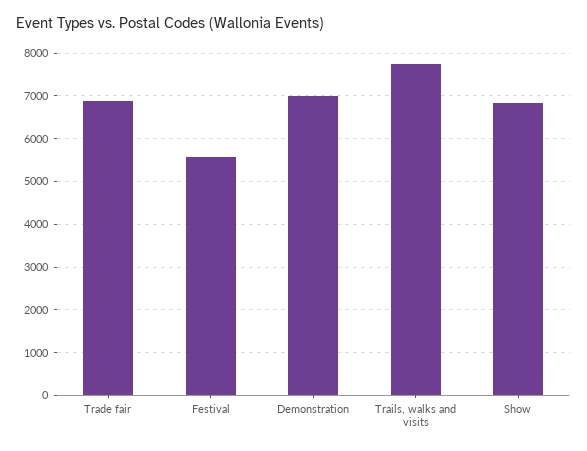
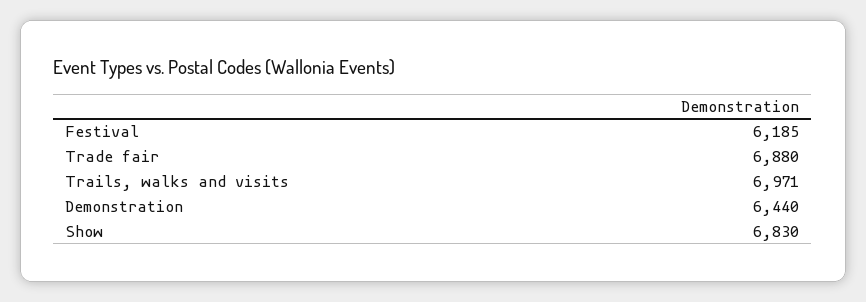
Festival: 5600 -> 6185
Demonstration: 7000 -> 6440
Trails, walks and visits: 7800 -> 6971

